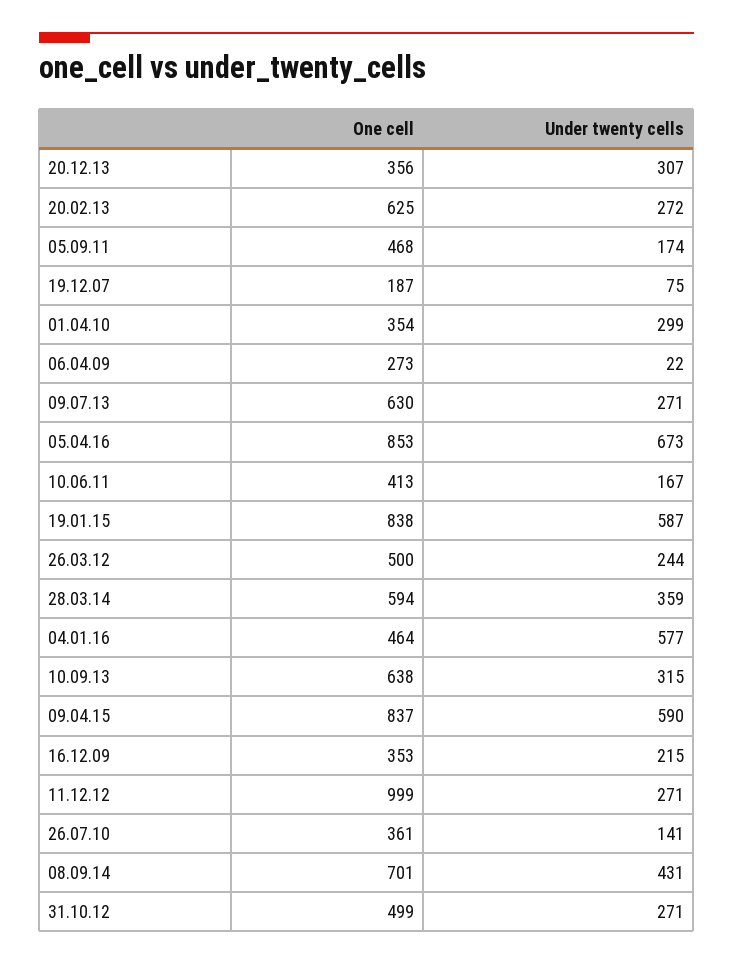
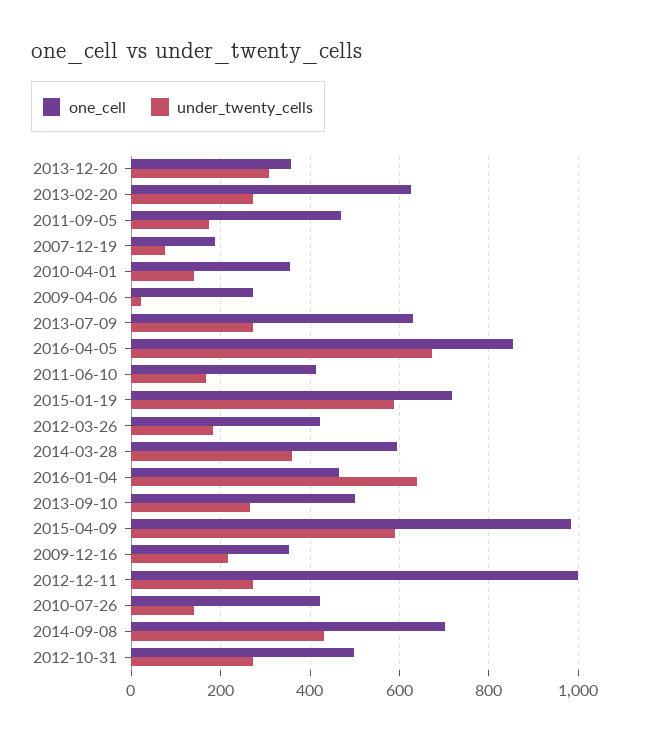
Under twenty cells, 01.04.10: 299 -> 140
One cell, 19.01.15: 838 -> 720
One cell, 26.03.12: 500 -> 420
Under twenty cells, 26.03.12: 244 -> 180
Under twenty cells, 04.01.16: 577 -> 640
One cell, 10.09.13: 638 -> 500
Under twenty cells, 10.09.13: 315 -> 260
One cell, 09.04.15: 837 -> 980
One cell, 26.07.10: 361 -> 420

